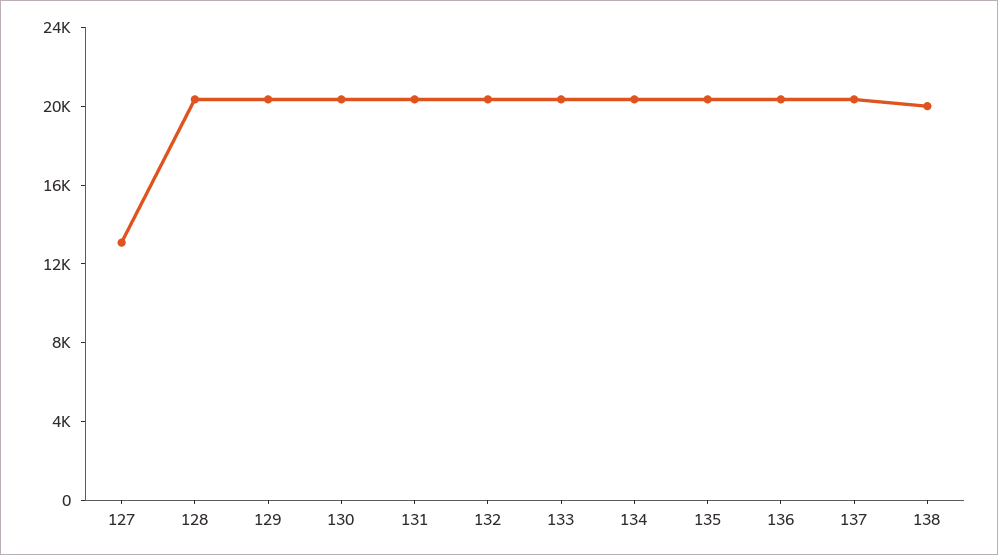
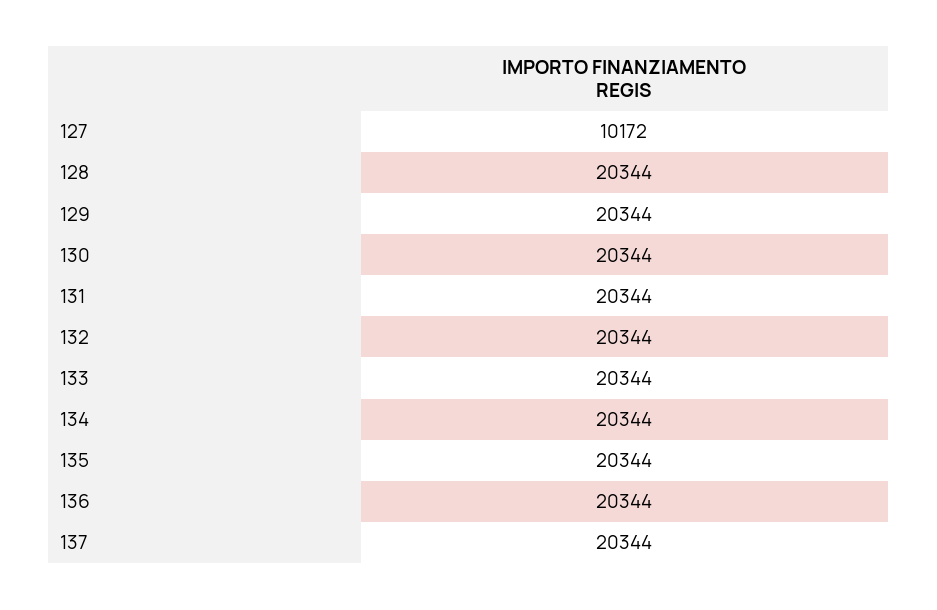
127: 13000 -> 10172
138: 20000 -> none

